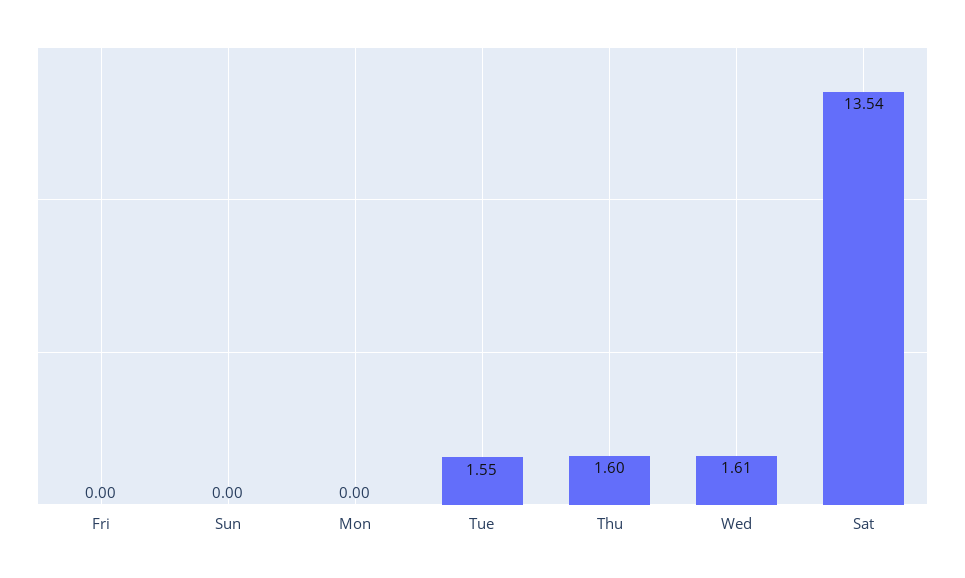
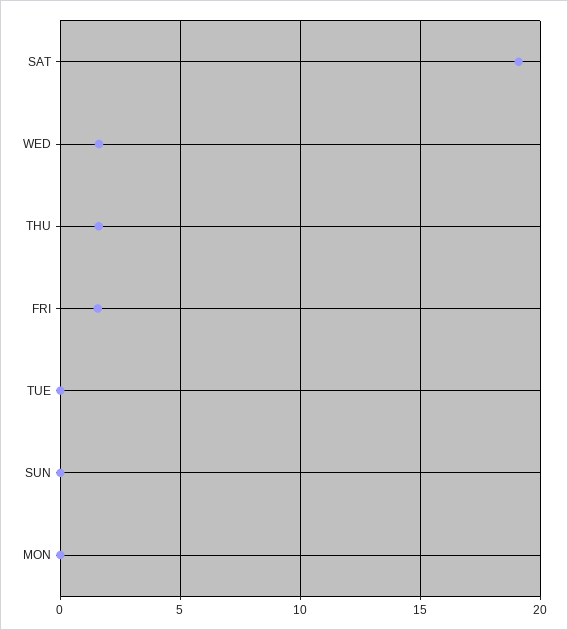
Fri: 0 -> 1.5
Tue: 1.55 -> 0
Sat: 13.54 -> 19

